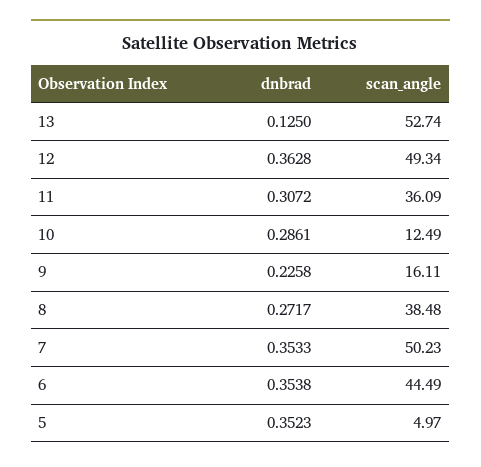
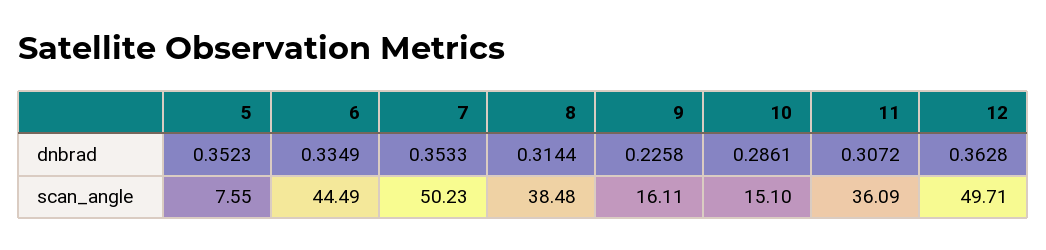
dnbrad, 13: 0.125 -> none
scan_angle, 13: 52.74 -> none
scan_angle, 12: 49.34 -> 49.71
scan_angle, 10: 12.49 -> 15.1
dnbrad, 8: 0.2717 -> 0.3144
dnbrad, 6: 0.3538 -> 0.3349
scan_angle, 5: 4.97 -> 7.55

